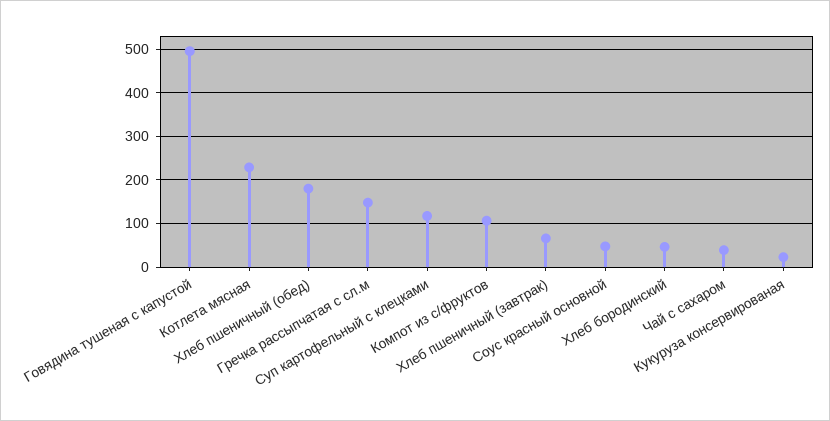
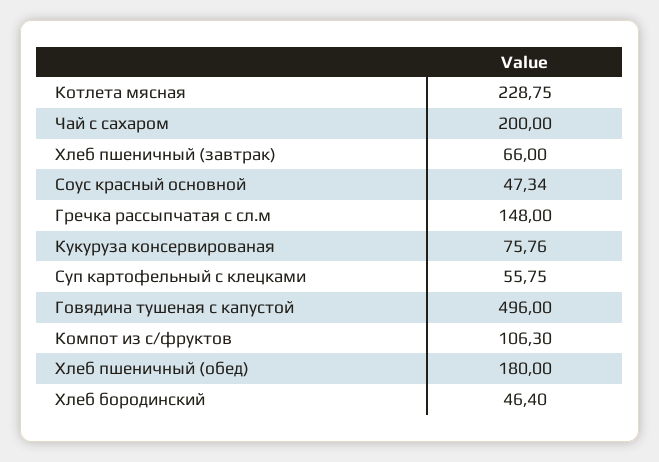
Суп картофельный с клецками: 120 -> 55.75
Чай с сахаром: 40 -> 200
Кукуруза консервированая: 20 -> 75.76

